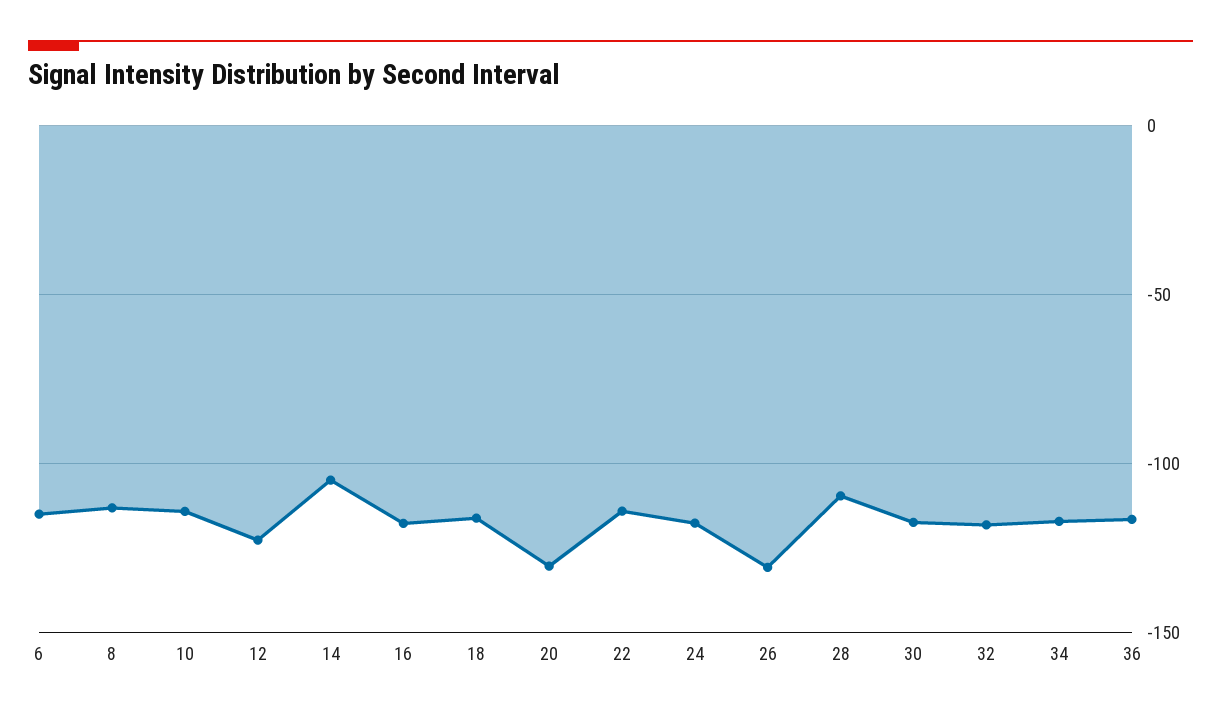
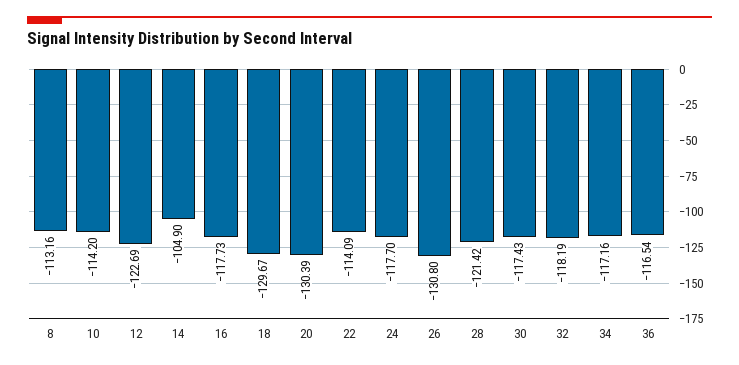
6: -115 -> none
18: -115 -> -129.67
28: -110 -> -121.42

